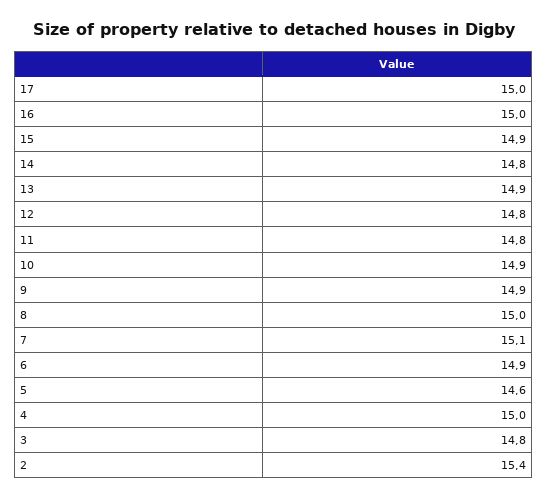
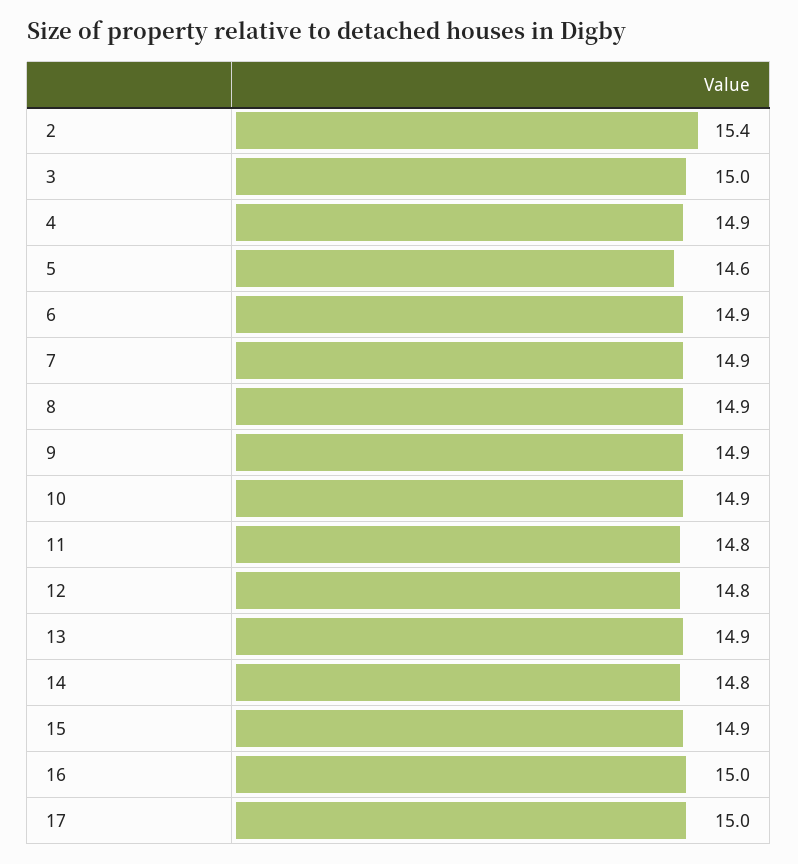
8: 15 -> 14.9
7: 15.1 -> 14.9
4: 15 -> 14.9
3: 14.8 -> 15

